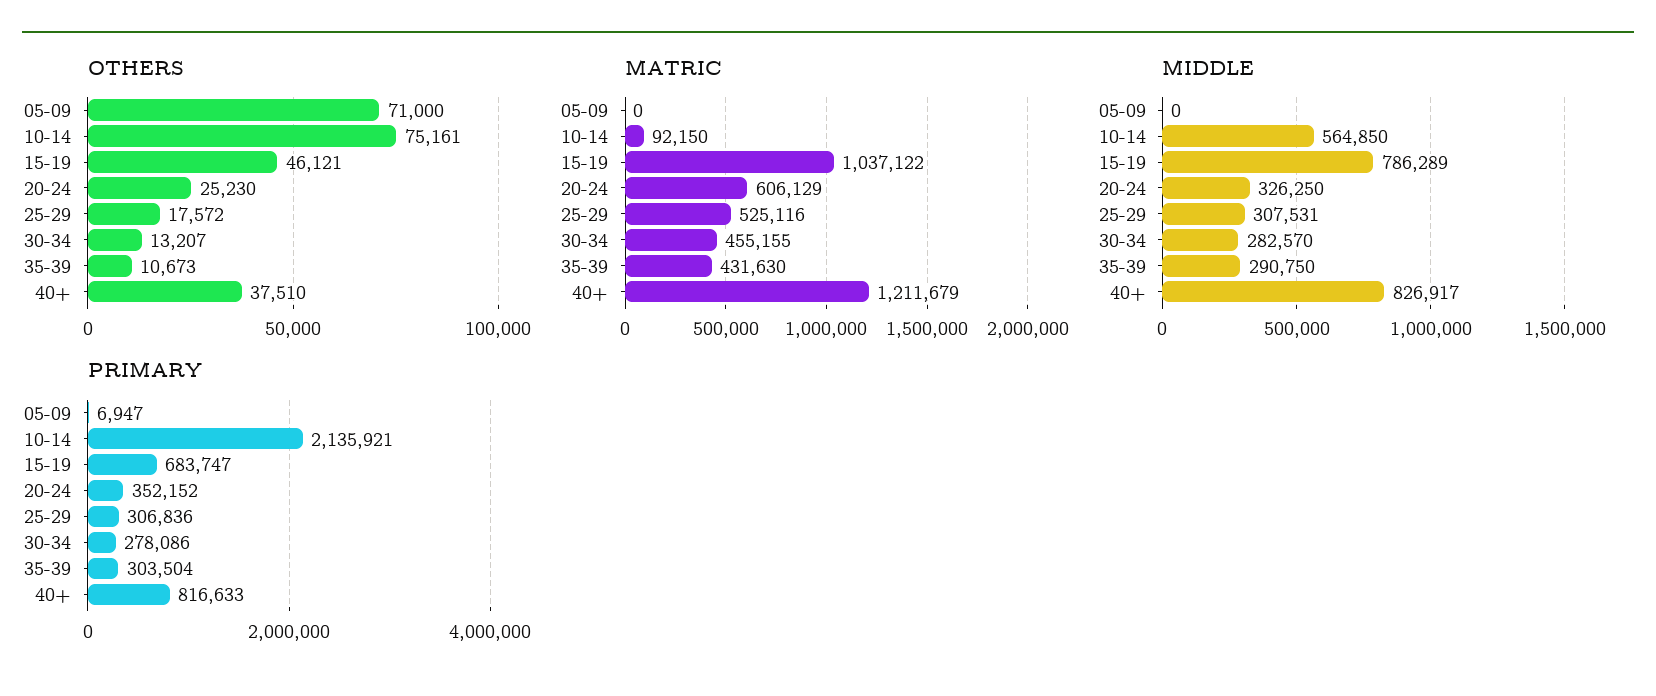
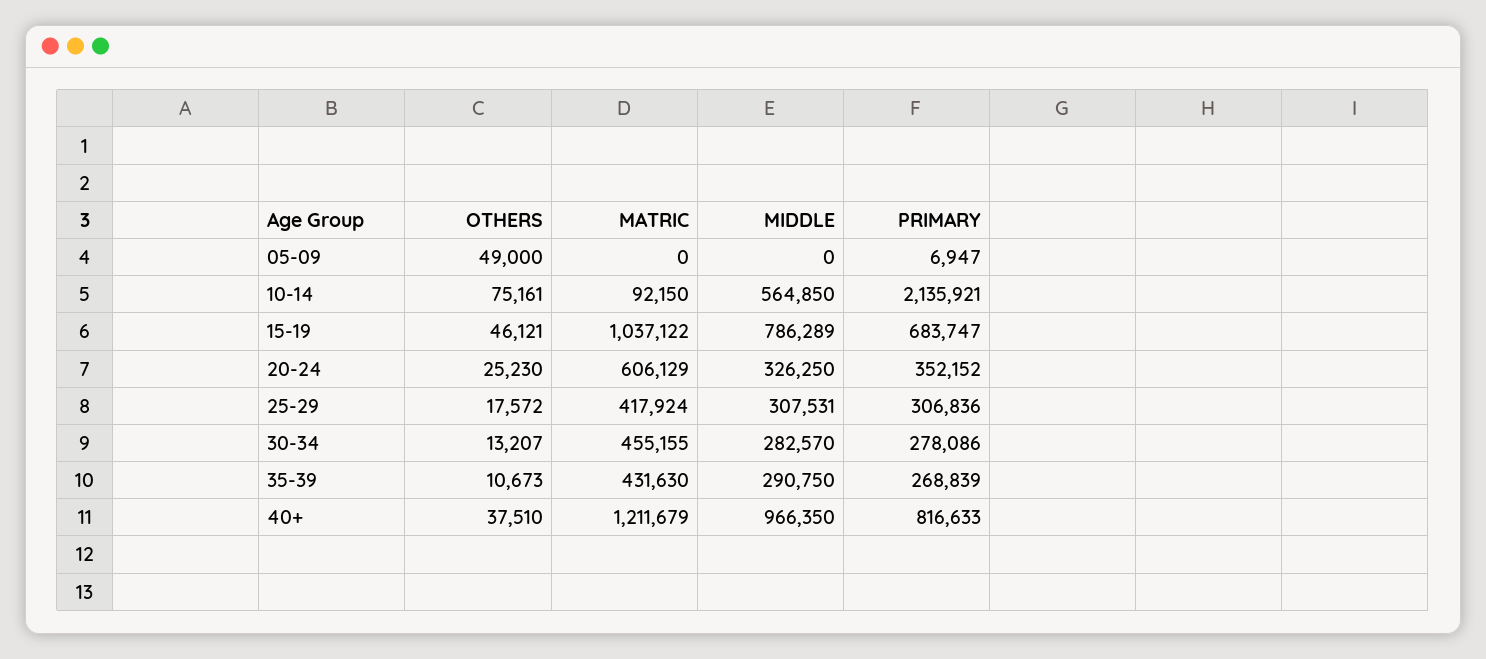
OTHERS, 05-09: 71000 -> 49000
MATRIC, 25-29: 525116 -> 417924
MIDDLE, 40+: 826917 -> 966350
PRIMARY, 35-39: 303504 -> 268839

